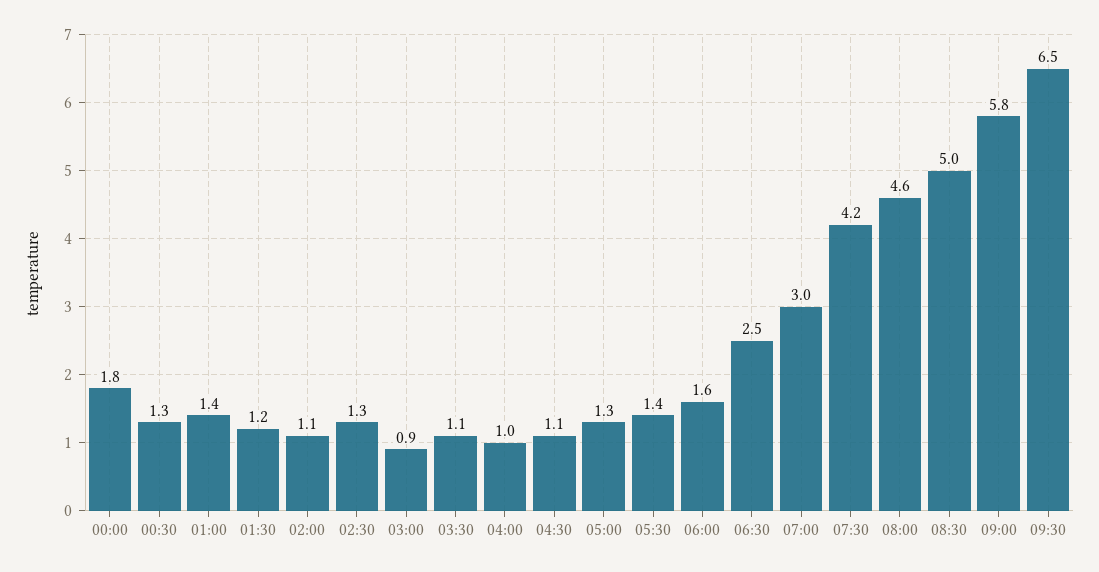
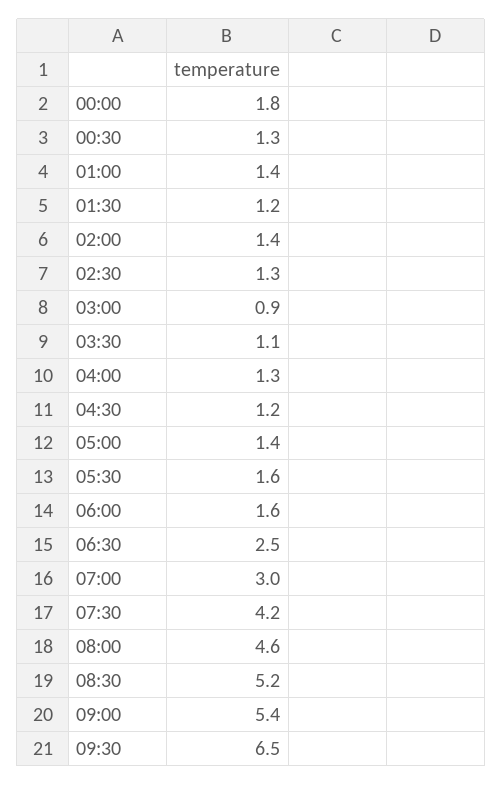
02:00: 1.1 -> 1.4
04:00: 1 -> 1.3
04:30: 1.1 -> 1.2
05:00: 1.3 -> 1.4
05:30: 1.4 -> 1.6
08:30: 5 -> 5.2
09:00: 5.8 -> 5.4

